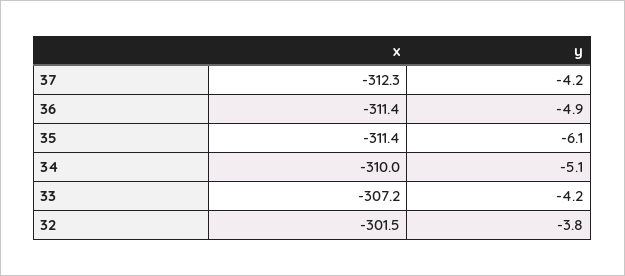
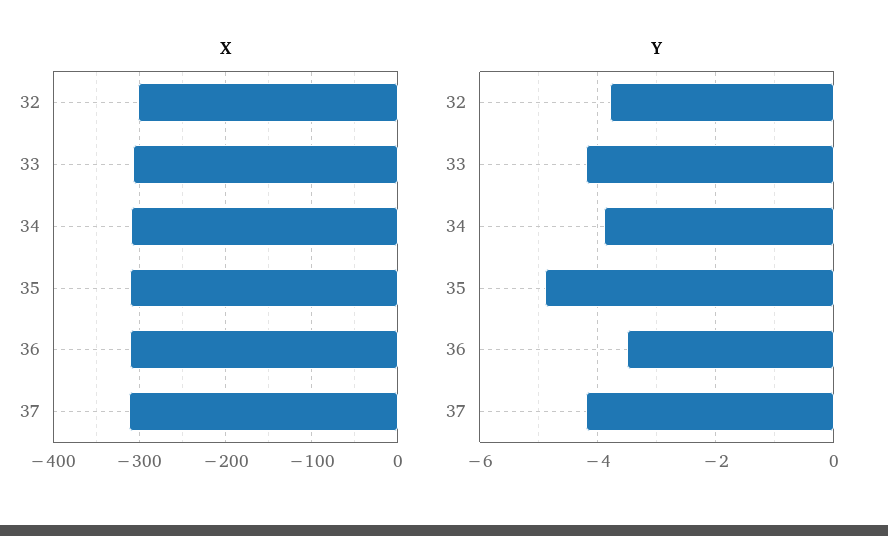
y, 36: -4.9 -> -3.5
y, 35: -6.1 -> -5
y, 34: -5.1 -> -4

